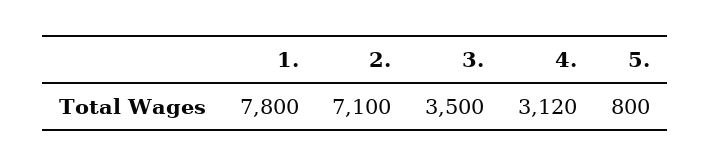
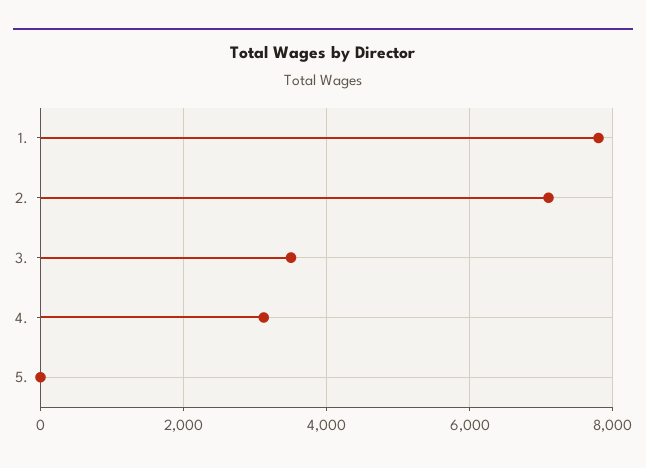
5.: 800 -> 0

